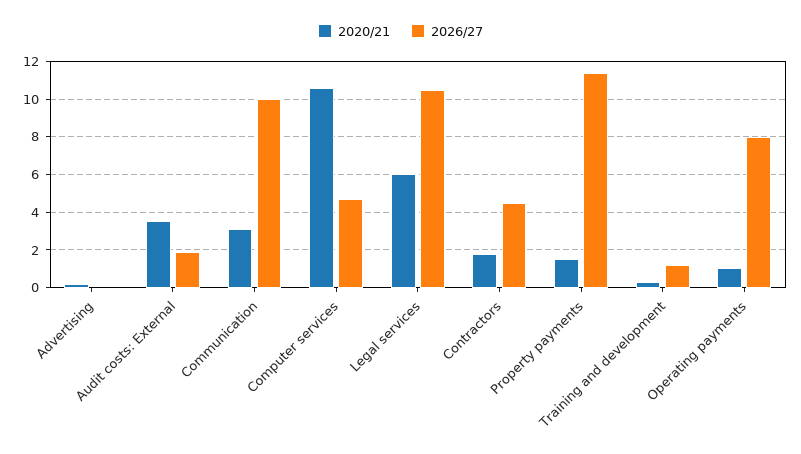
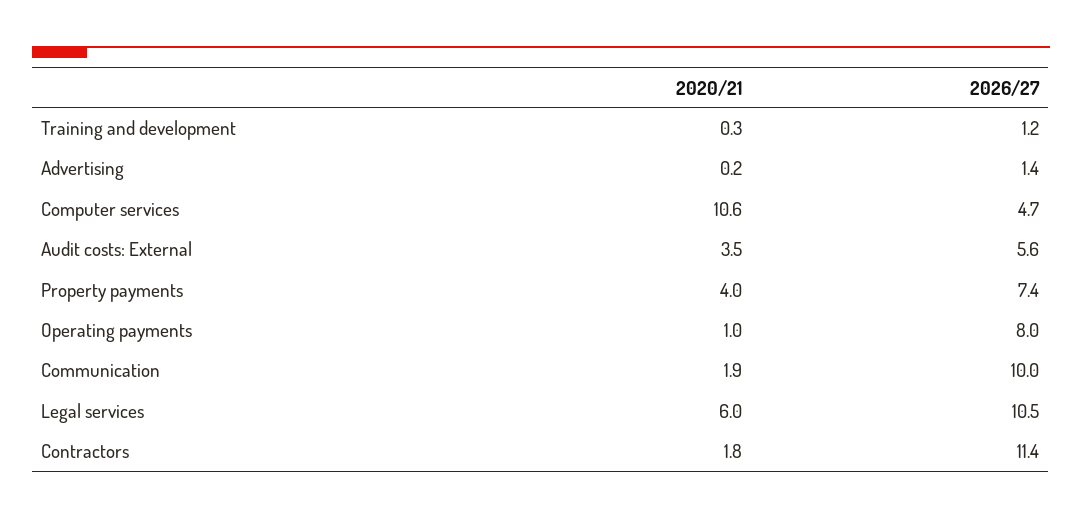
2026/27, Advertising: 0 -> 1.4
2026/27, Audit costs: External: 2 -> 5.6
2020/21, Communication: 3 -> 1.9
2026/27, Contractors: 4.5 -> 11.4
2020/21, Property payments: 1.5 -> 4
2026/27, Property payments: 11.5 -> 7.4

